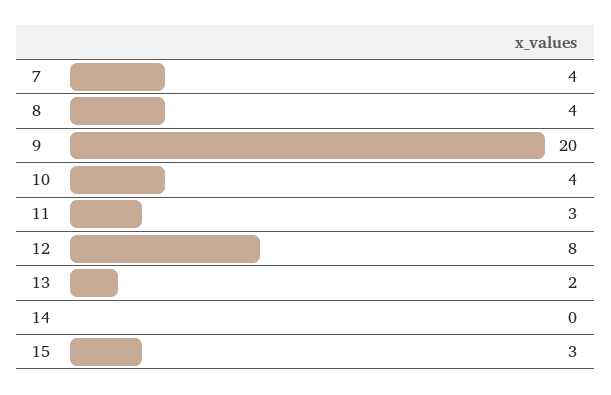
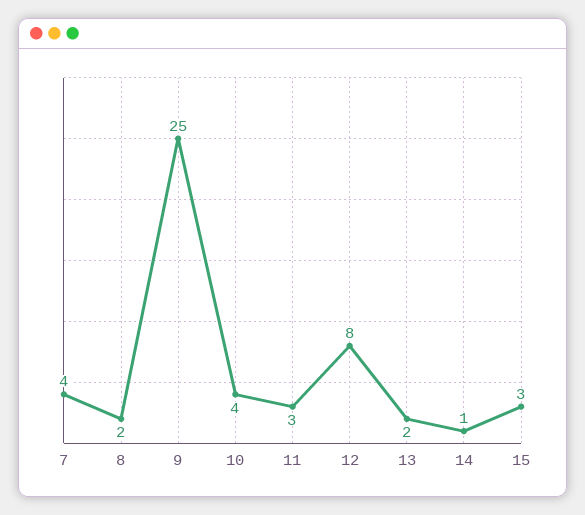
8: 4 -> 2
9: 20 -> 25
14: 0 -> 1

